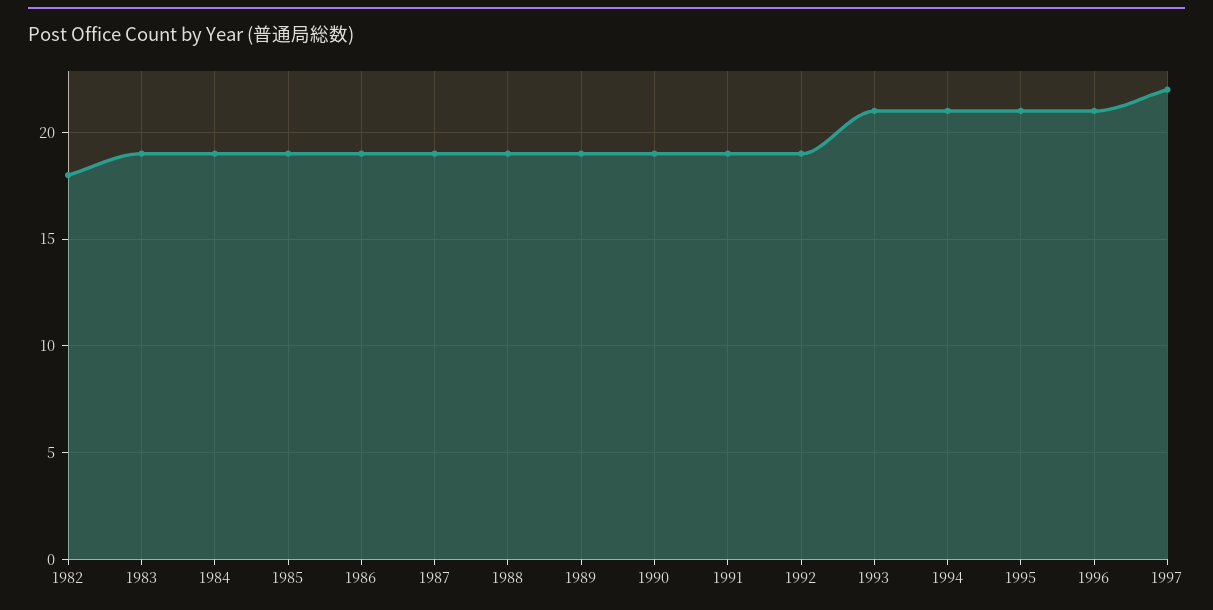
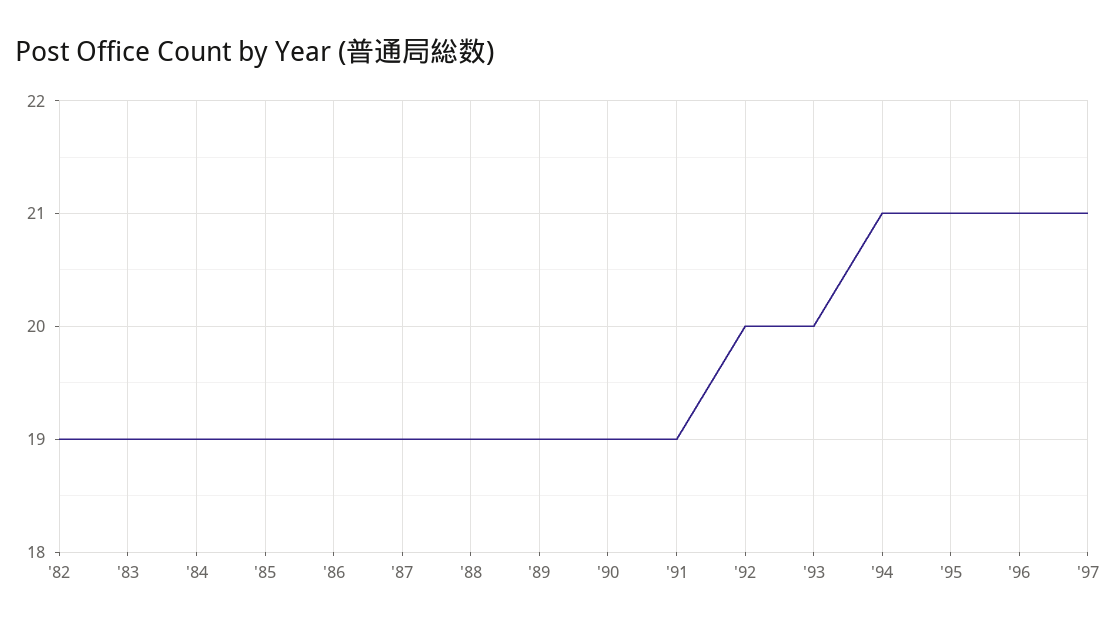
1982: 18 -> 19
1992: 19 -> 20
1993: 21 -> 20
1997: 22 -> 21

